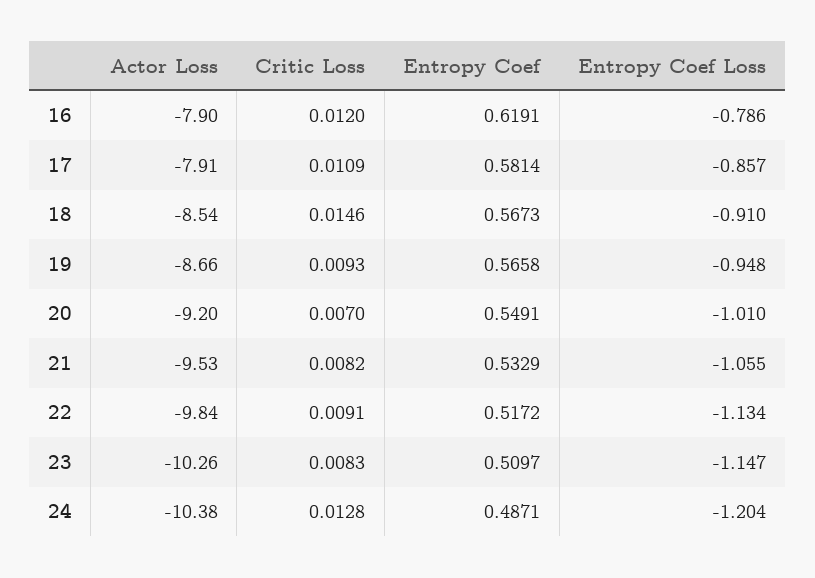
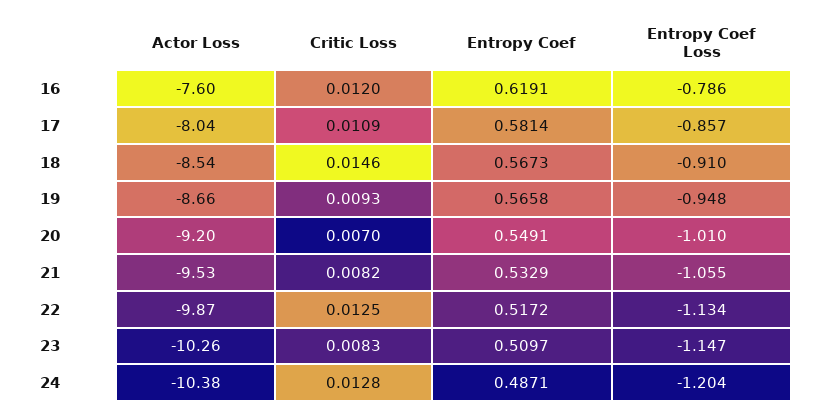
Actor Loss, 16: -7.9 -> -7.6
Actor Loss, 17: -7.91 -> -8.04
Actor Loss, 22: -9.84 -> -9.87
Critic Loss, 22: 0.0091 -> 0.0125

